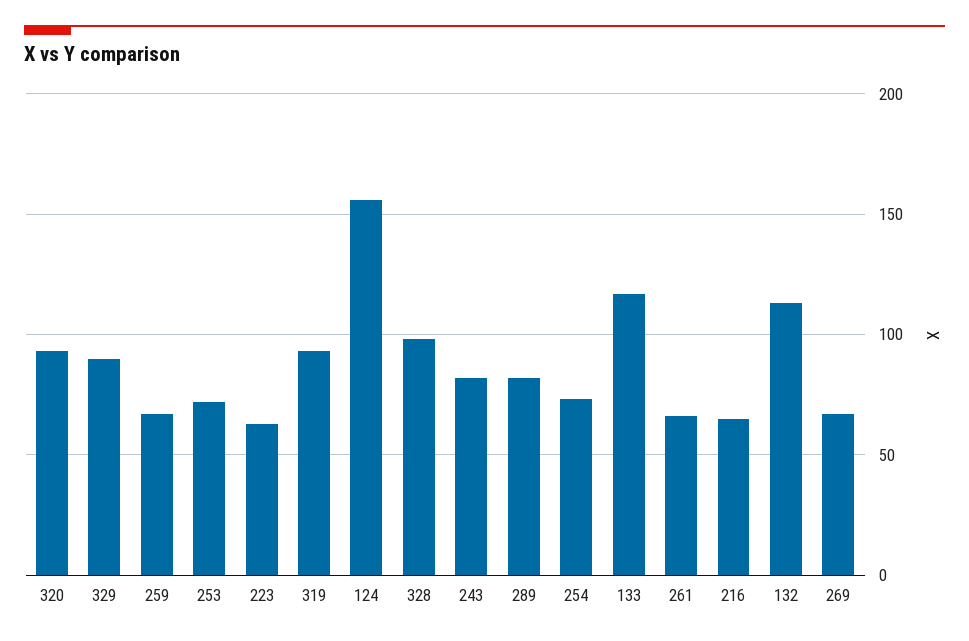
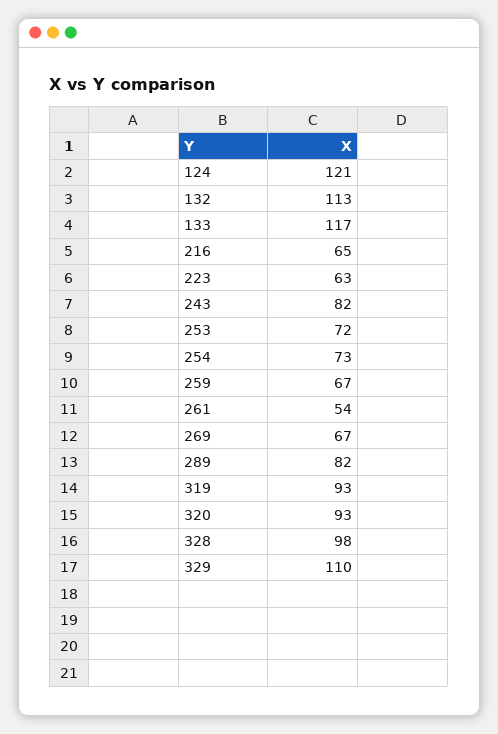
329: 90 -> 110
124: 155 -> 121
261: 65 -> 54

